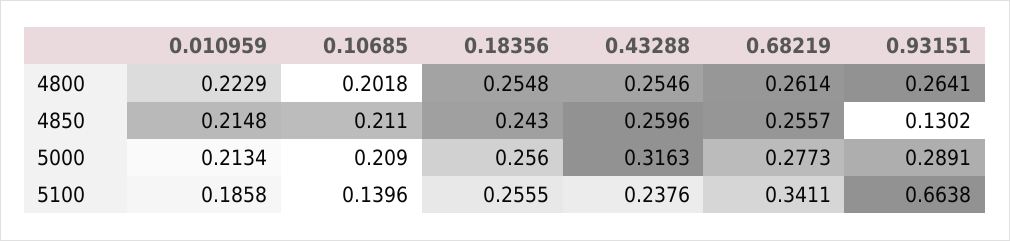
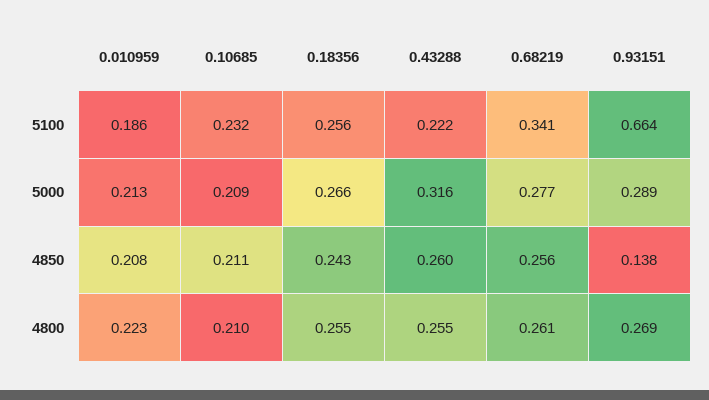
0.10685, 4800: 0.2018 -> 0.21
0.93151, 4800: 0.2641 -> 0.269
0.010959, 4850: 0.2148 -> 0.208
0.93151, 4850: 0.1302 -> 0.138
0.18356, 5000: 0.256 -> 0.266
0.10685, 5100: 0.1396 -> 0.232
0.43288, 5100: 0.2376 -> 0.222

